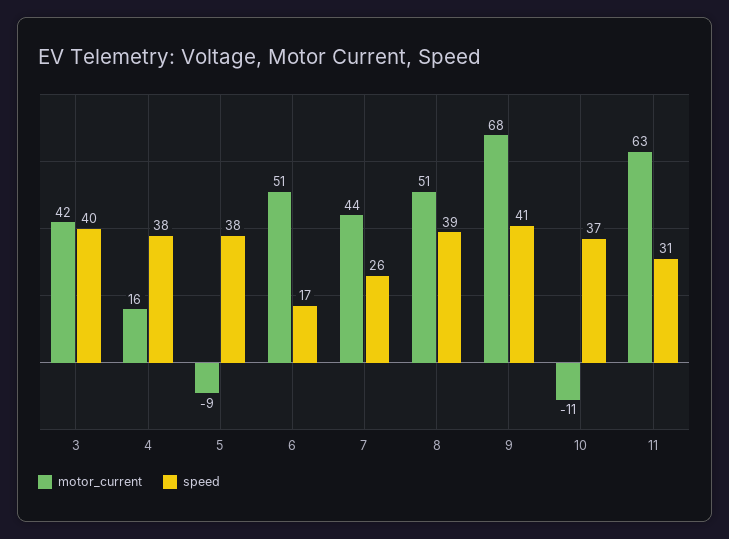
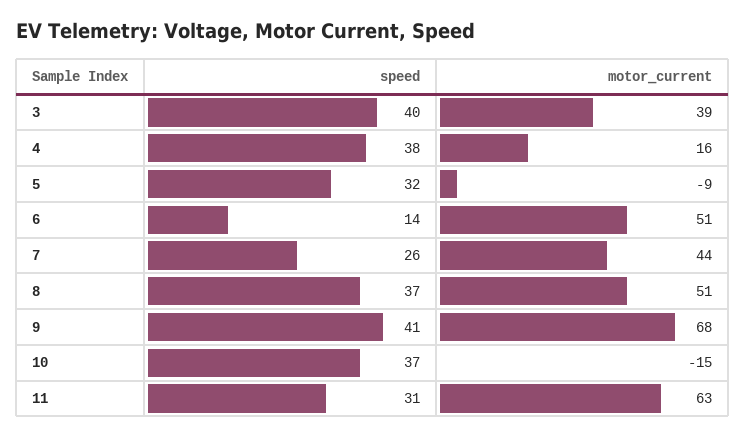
motor_current, 3: 42 -> 39
speed, 5: 38 -> 32
speed, 6: 17 -> 14
speed, 8: 39 -> 37
motor_current, 10: -11 -> -15

